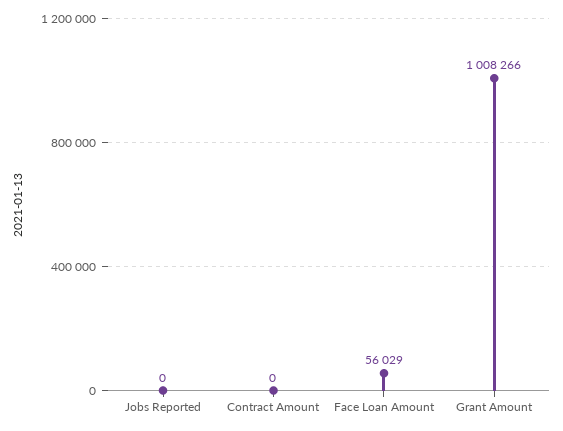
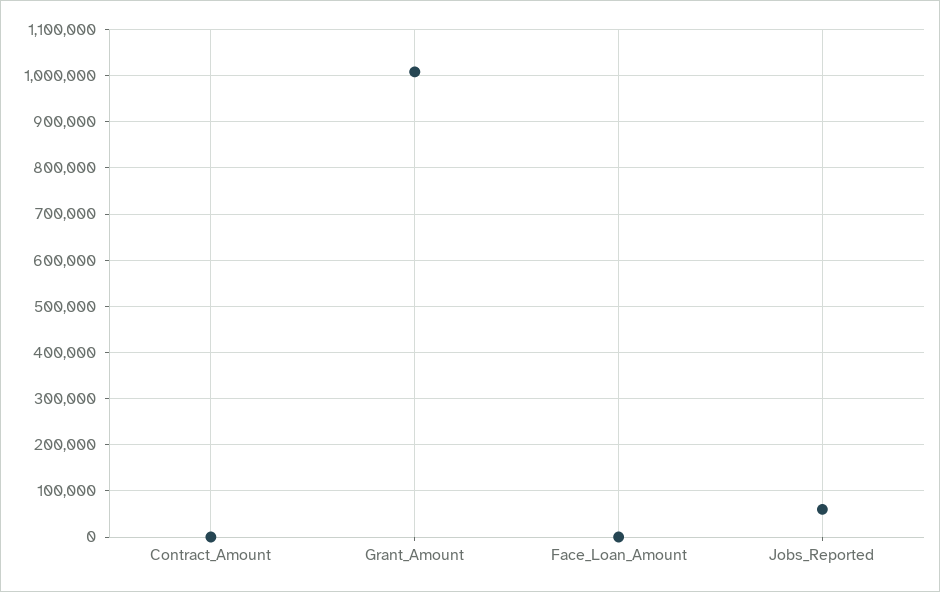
Jobs Reported: 0 -> 60000
Face Loan Amount: 56029 -> 0

